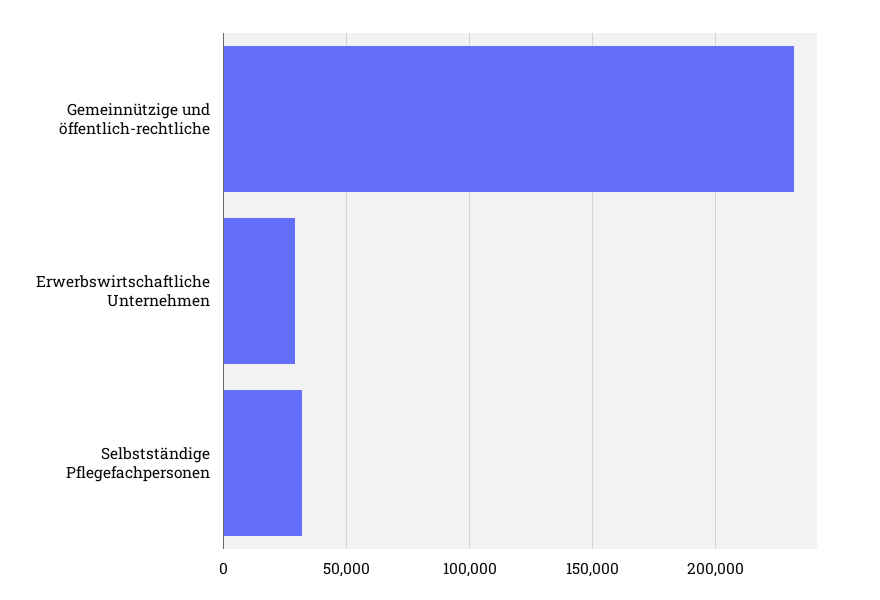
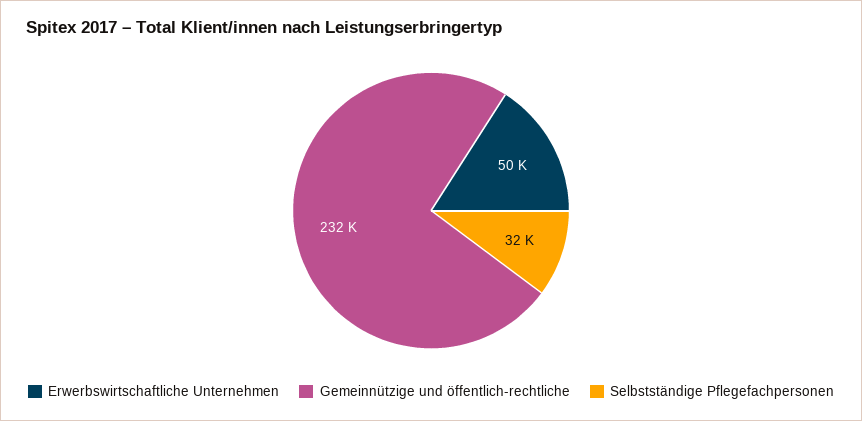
Erwerbswirtschaftliche Unternehmen: 30000 -> 50000

